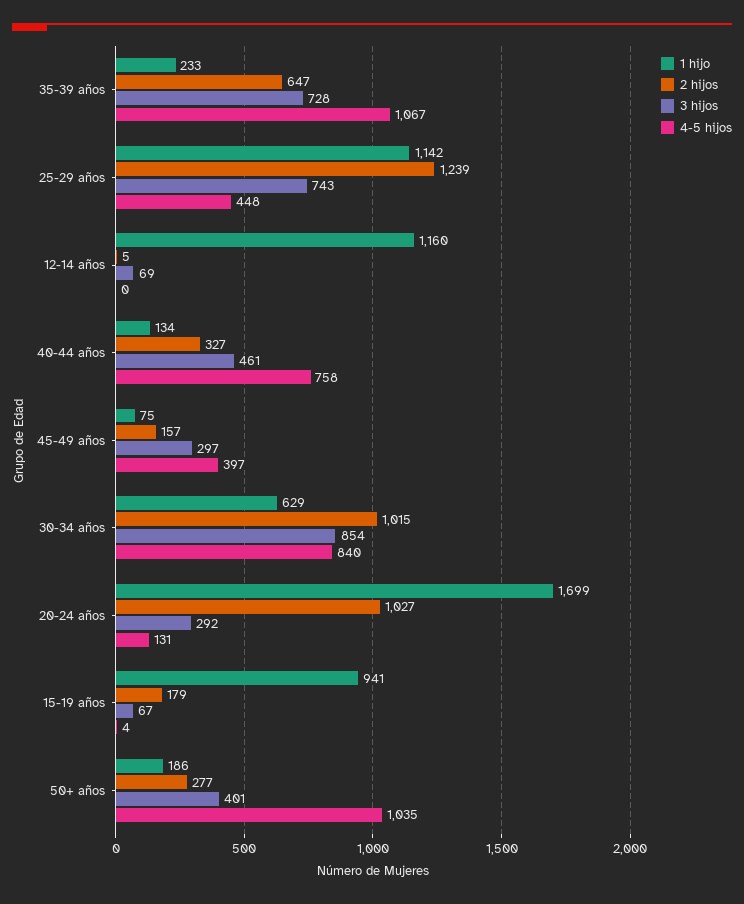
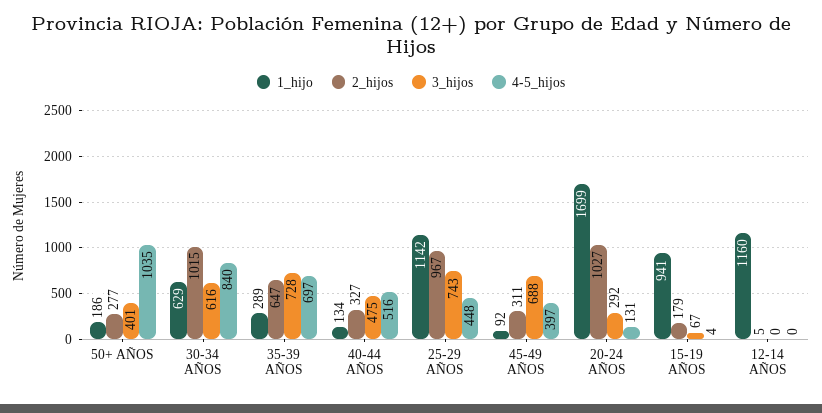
1 hijo, 35-39 años: 233 -> 289
4-5 hijos, 35-39 años: 1067 -> 697
2 hijos, 25-29 años: 1239 -> 967
3 hijos, 12-14 años: 69 -> 0
3 hijos, 40-44 años: 461 -> 475
4-5 hijos, 40-44 años: 758 -> 516
1 hijo, 45-49 años: 75 -> 92
2 hijos, 45-49 años: 157 -> 311
3 hijos, 45-49 años: 297 -> 688
3 hijos, 30-34 años: 854 -> 616

